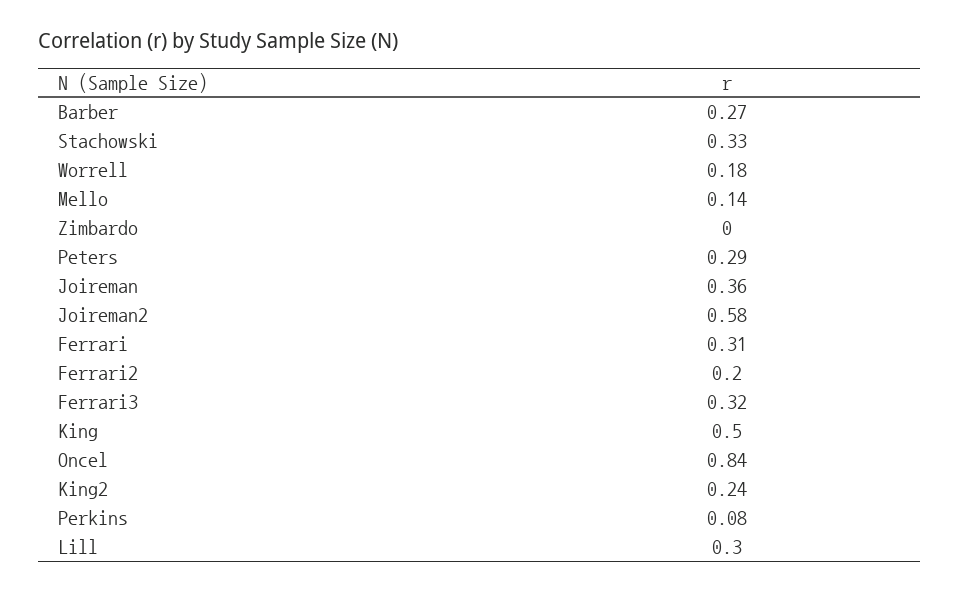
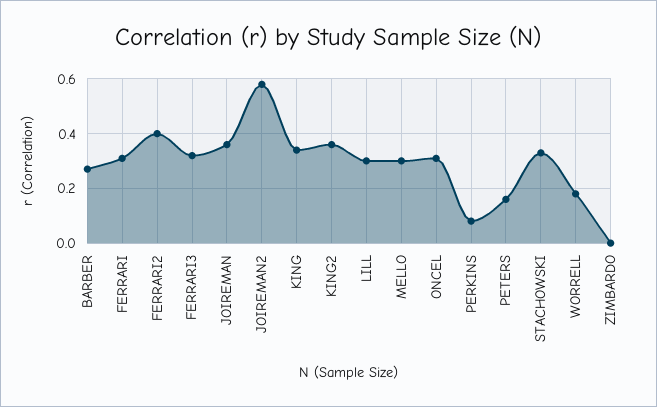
Mello: 0.14 -> 0.3
Peters: 0.29 -> 0.15
Ferrari2: 0.2 -> 0.4
King: 0.5 -> 0.35
Oncel: 0.84 -> 0.3
King2: 0.24 -> 0.35

